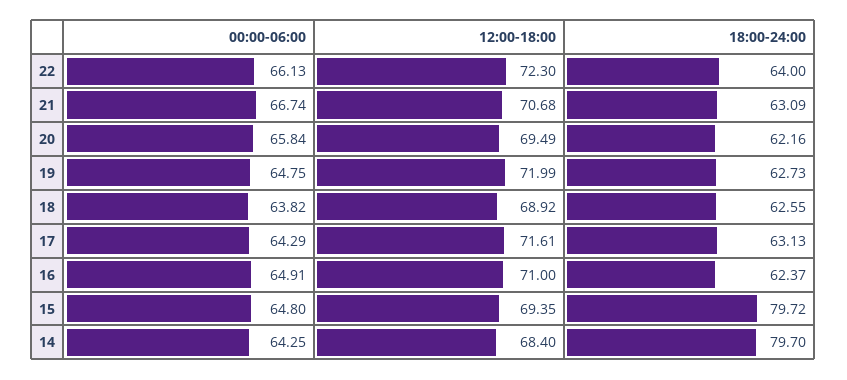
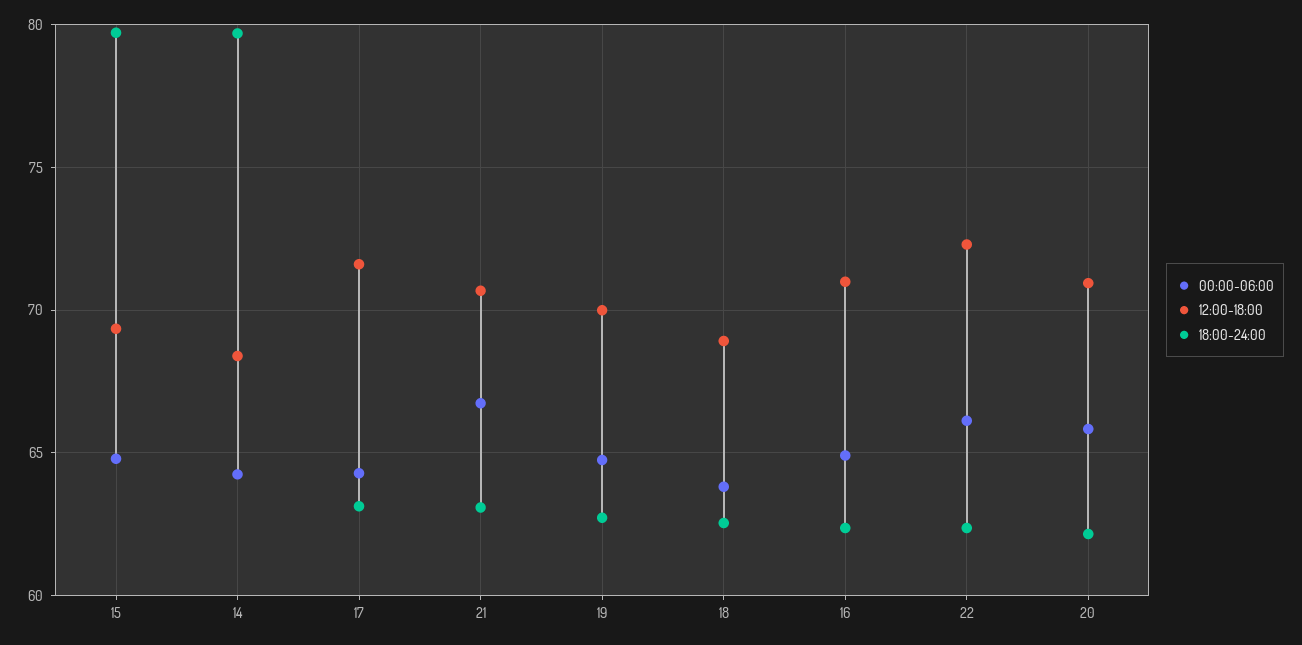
18:00-24:00, 22: 64 -> 62.5
12:00-18:00, 20: 69.49 -> 71
12:00-18:00, 19: 71.99 -> 70

